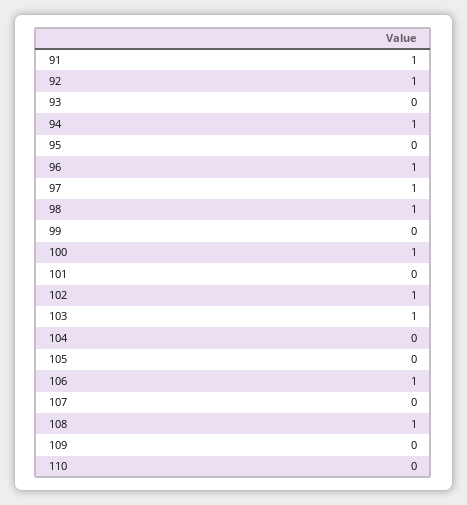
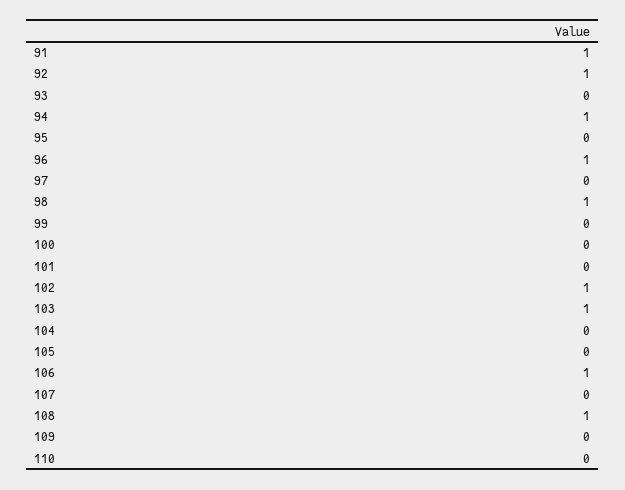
97: 1 -> 0
100: 1 -> 0

